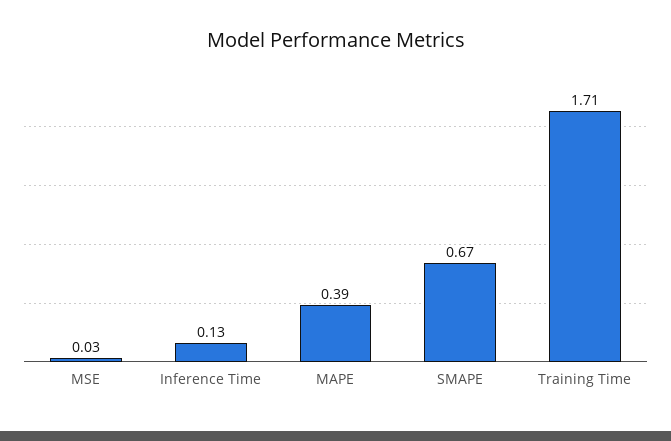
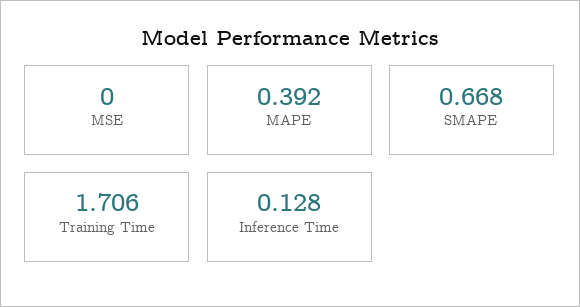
MSE: 0.03 -> 0

